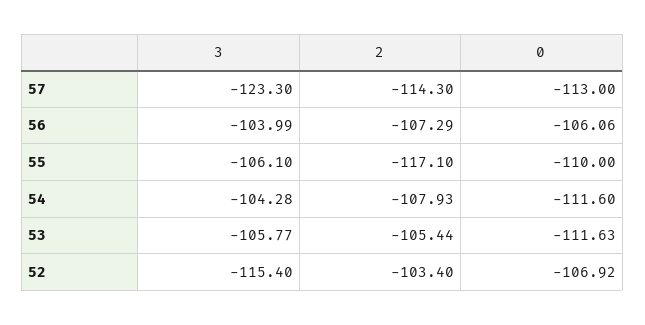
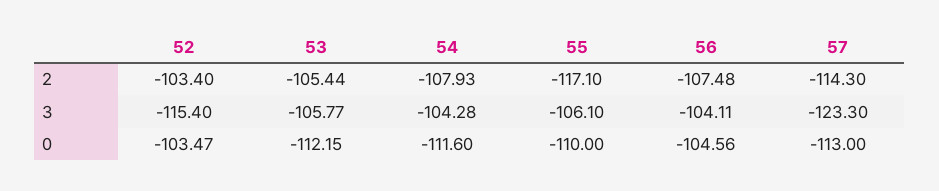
3, 56: -103.99 -> -104.11
2, 56: -107.29 -> -107.48
0, 56: -106.06 -> -104.56
0, 53: -111.63 -> -112.15
0, 52: -106.92 -> -103.47

